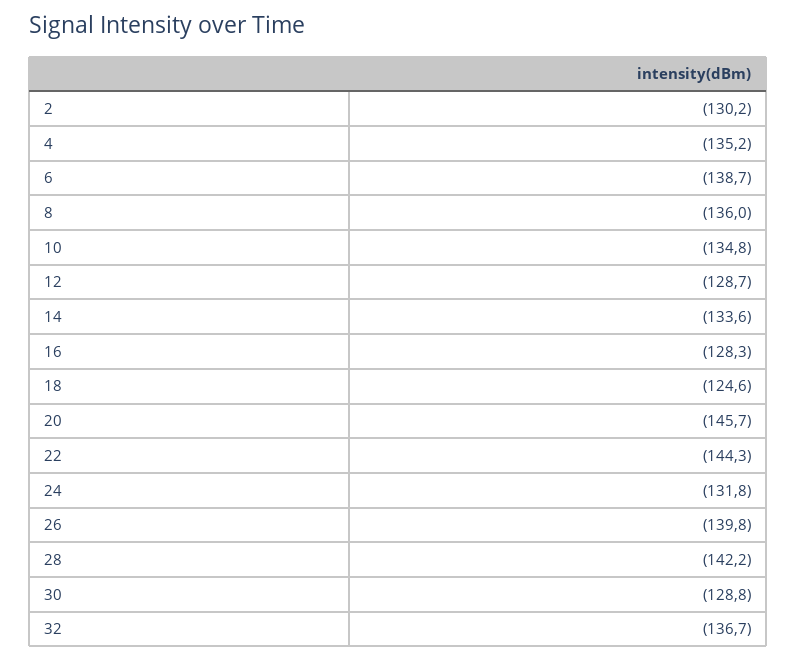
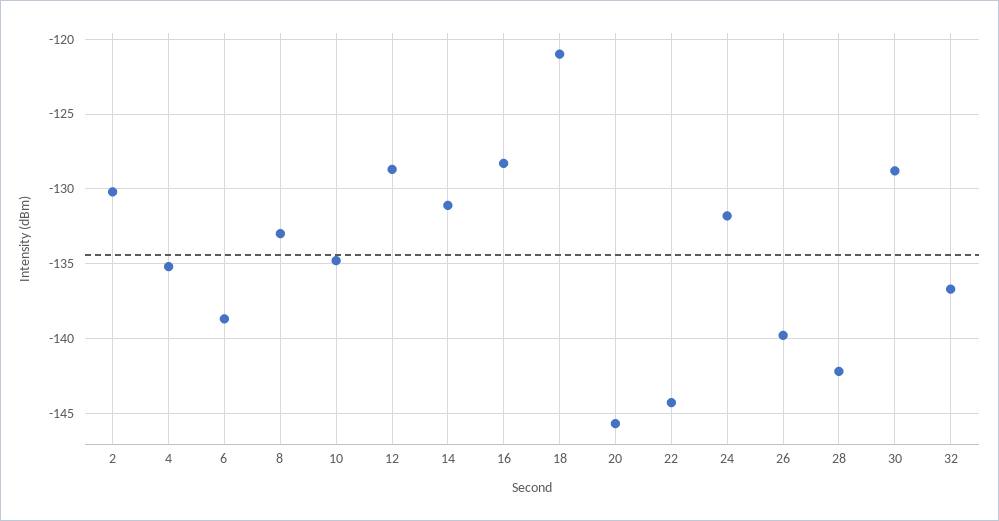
8: -136 -> -133
14: -133.6 -> -131
18: -124.6 -> -121

